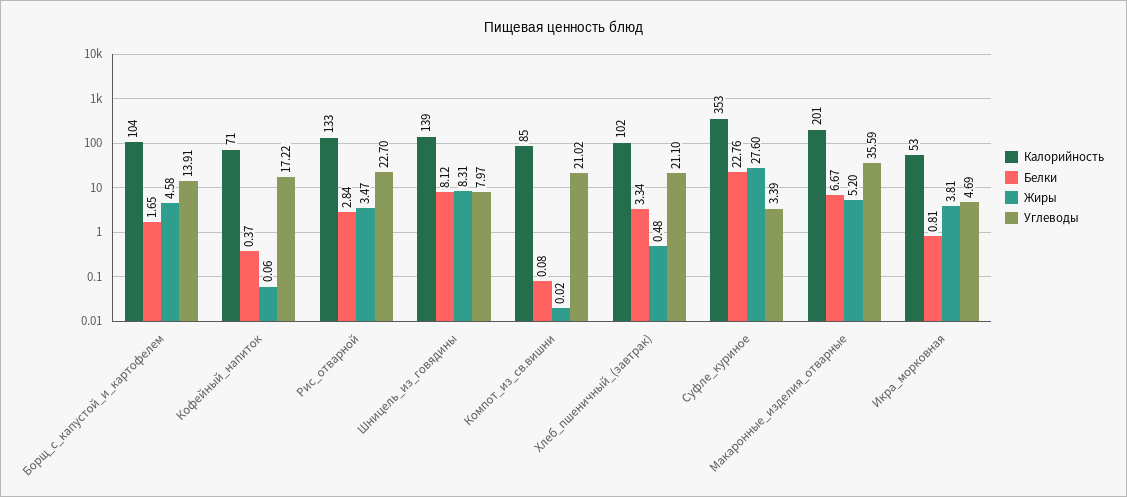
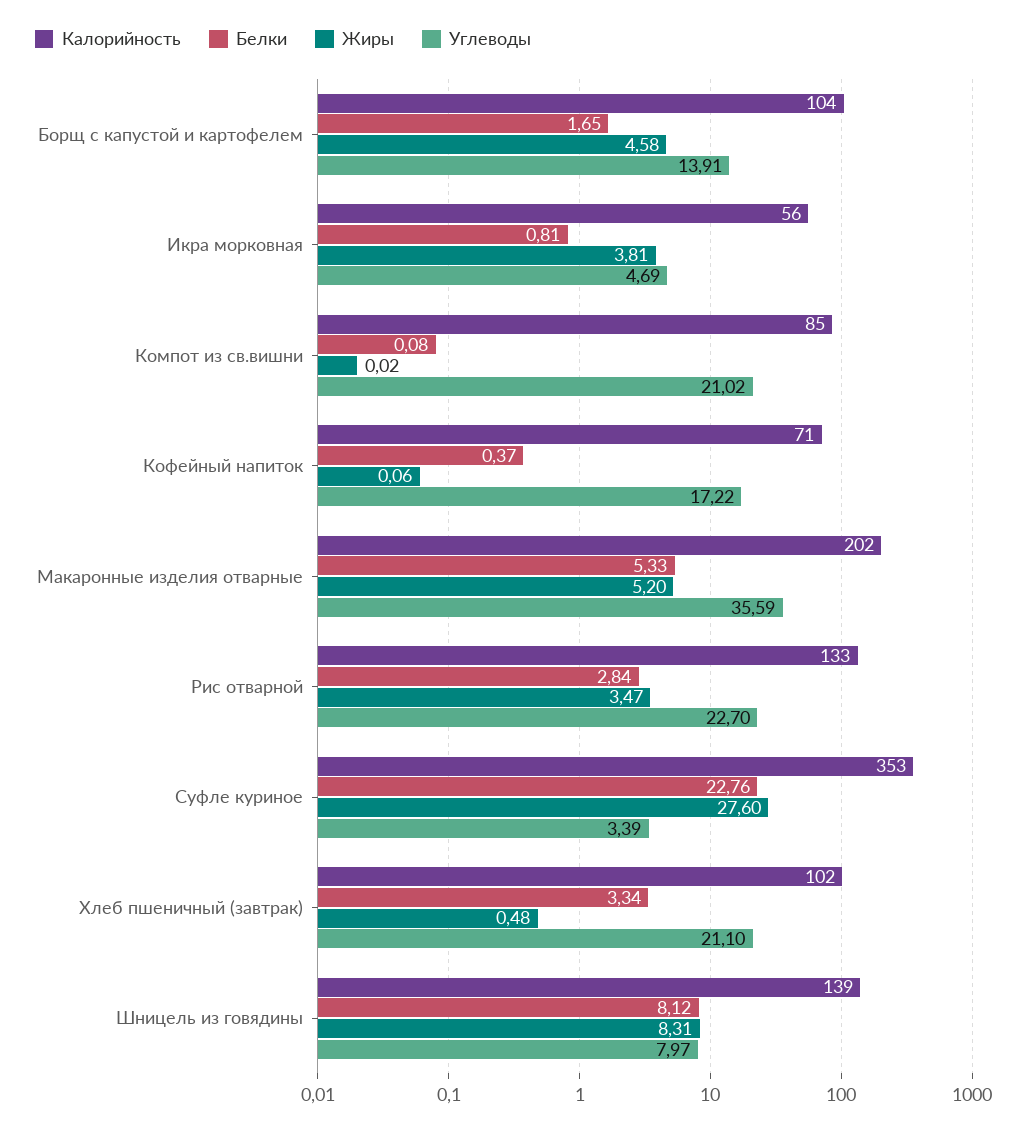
Калорийность, Макаронные_изделия_отварные: 201 -> 202
Белки, Макаронные_изделия_отварные: 6.67 -> 5.33
Калорийность, Икра_морковная: 53 -> 56

